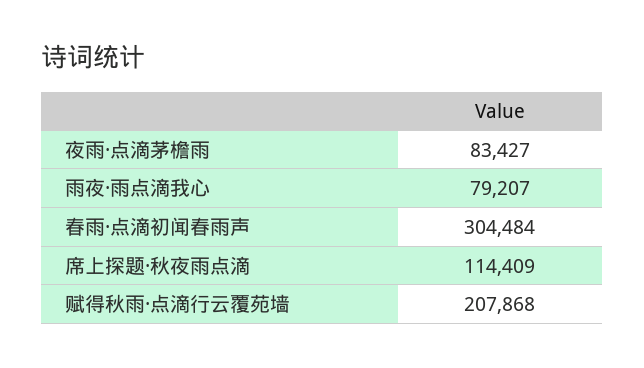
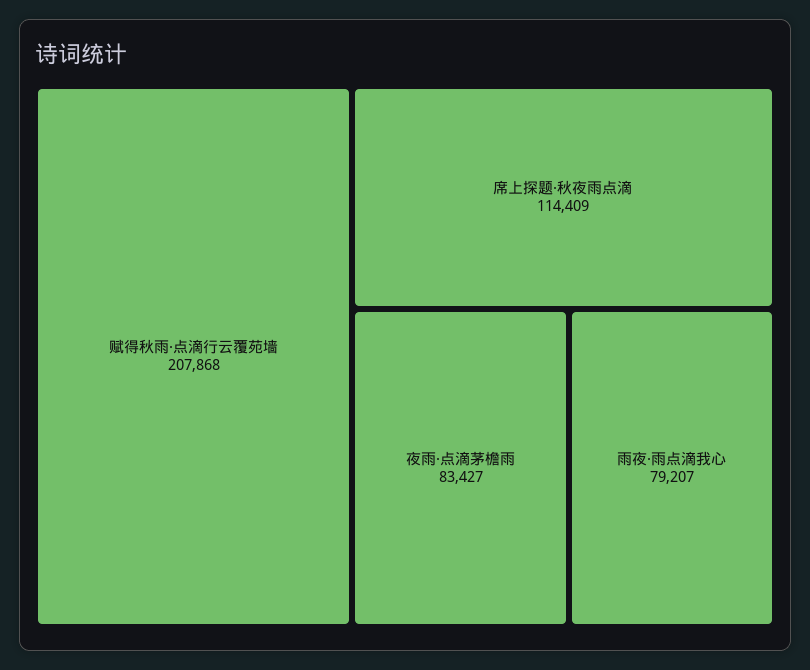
春雨·点滴初闻春雨声: 304484 -> none

